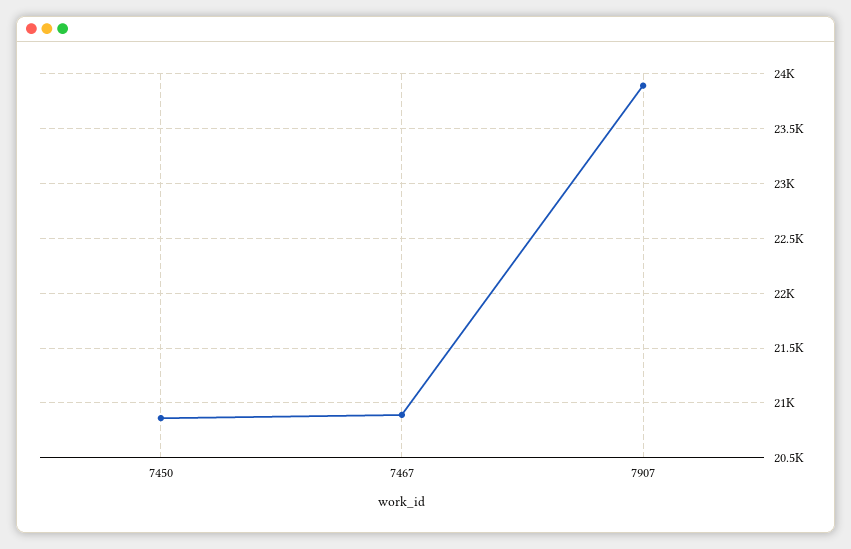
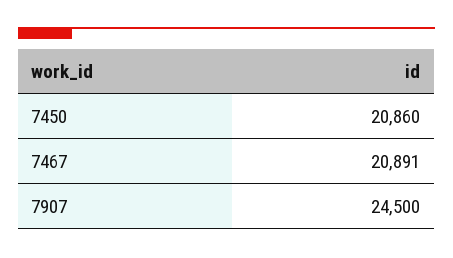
7907: 23900 -> 24500

